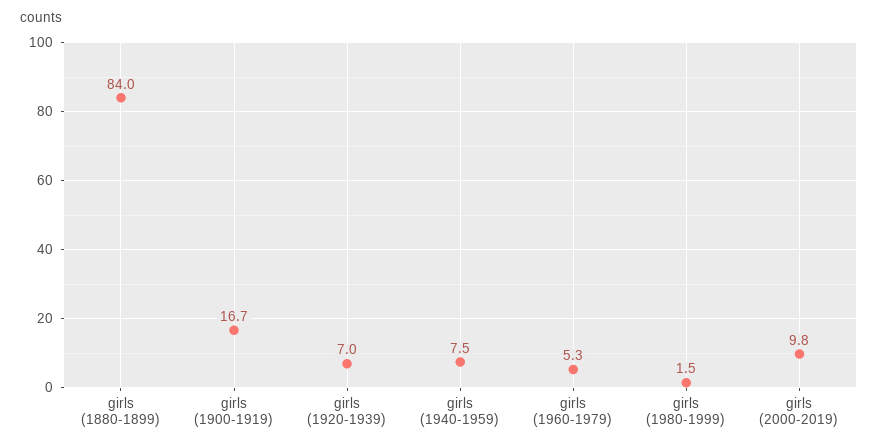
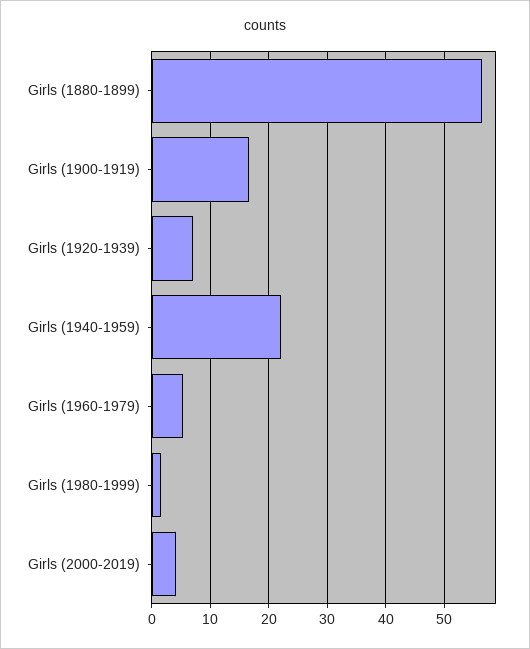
girls (1880-1899): 84 -> 56
girls (1940-1959): 7.5 -> 22
girls (2000-2019): 9.8 -> 4

